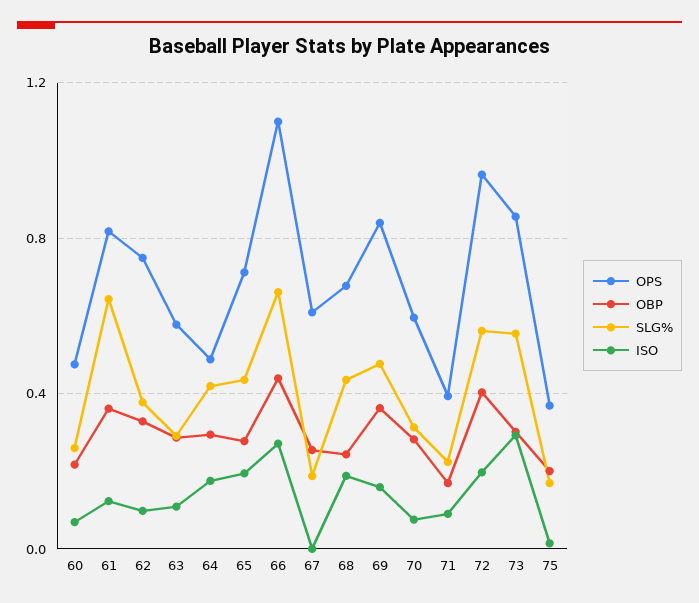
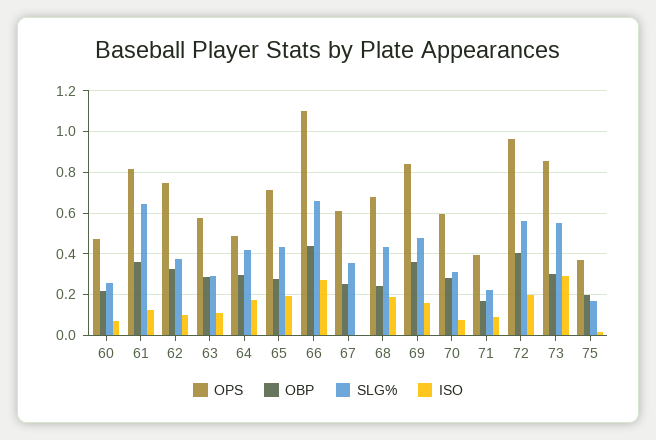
SLG%, 67: 0.2 -> 0.35

